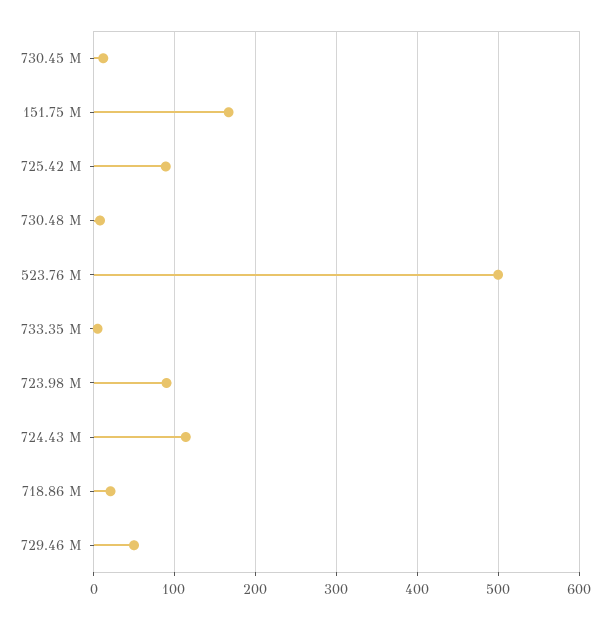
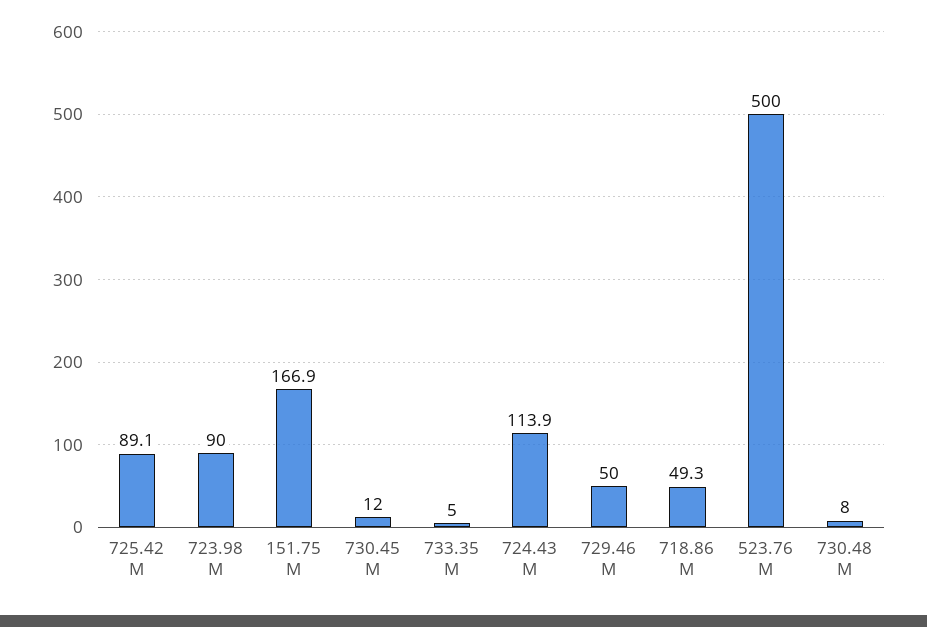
718.86 M: 20 -> 49.3

